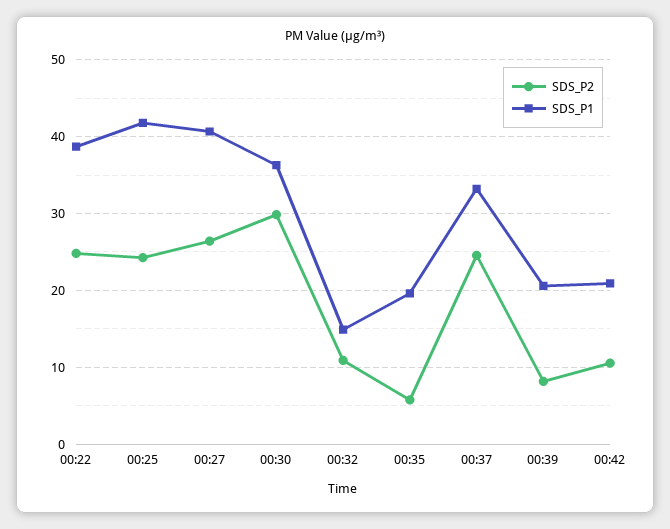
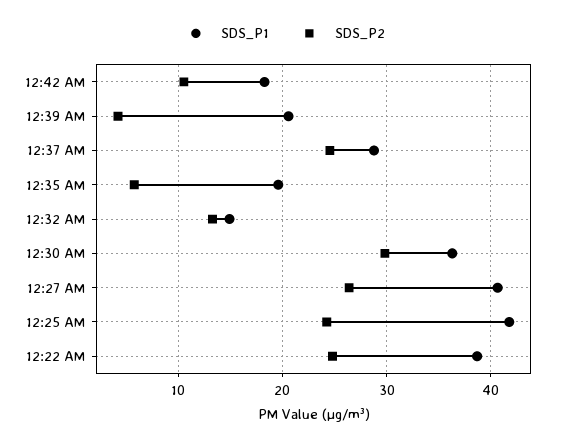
SDS_P2, 00:32: 11 -> 13
SDS_P1, 00:37: 33 -> 29
SDS_P2, 00:39: 8 -> 4
SDS_P1, 00:42: 21 -> 18

